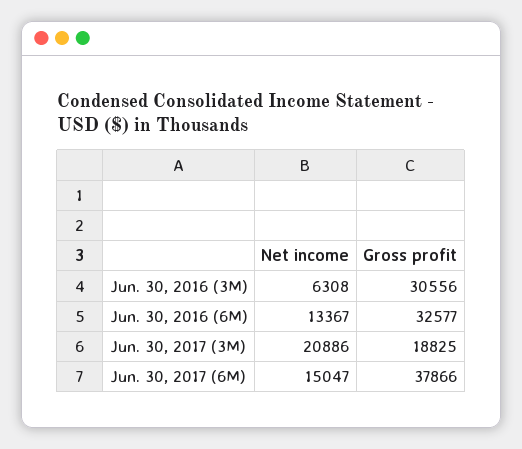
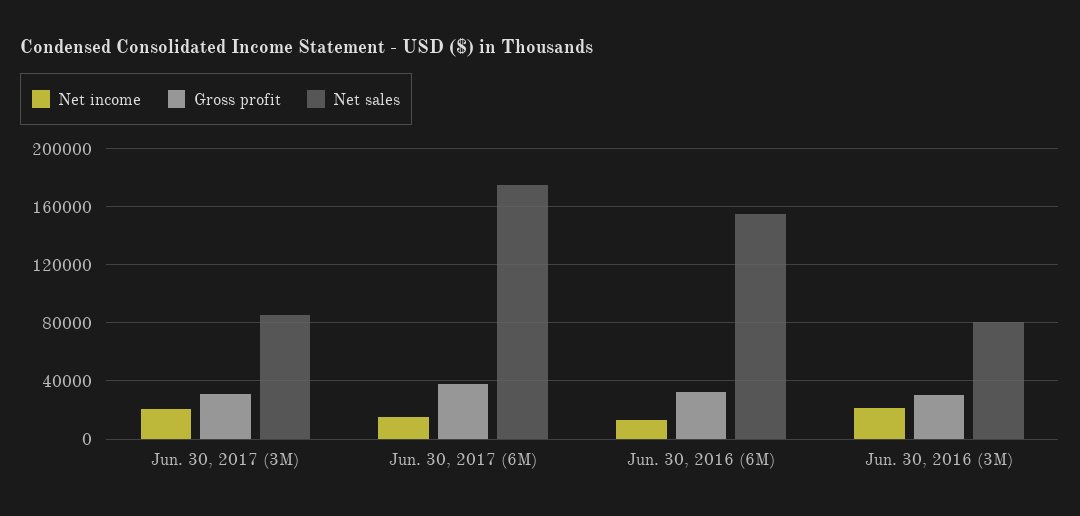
Net income, Jun. 30, 2016 (3M): 6308 -> 20000
Gross profit, Jun. 30, 2017 (3M): 18825 -> 30000
Net sales, Jun. 30, 2017 (3M): none -> 85000
Net sales, Jun. 30, 2017 (6M): none -> 175000
Net sales, Jun. 30, 2016 (6M): none -> 155000
Net sales, Jun. 30, 2016 (3M): none -> 80000

